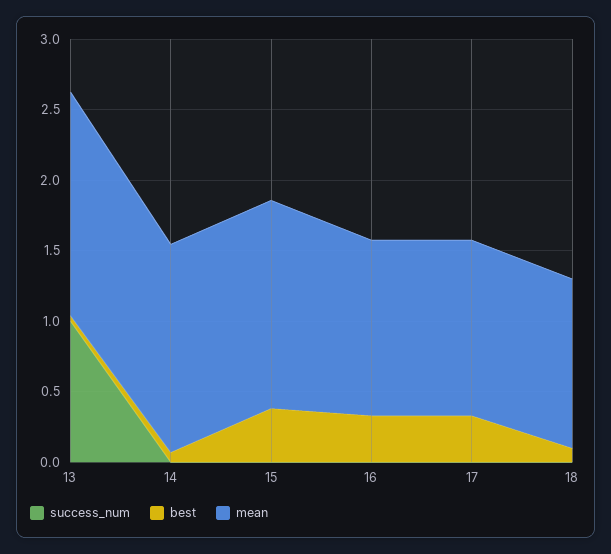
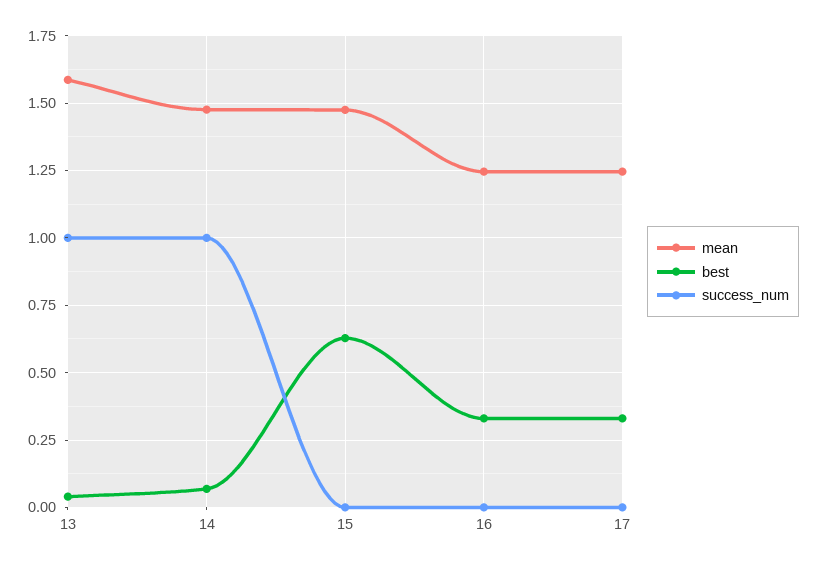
success_num, 14: 0 -> 1
best, 15: 0.4 -> 0.625
success_num, 18: 0 -> none
best, 18: 0.1 -> none
mean, 18: 1.2 -> none

